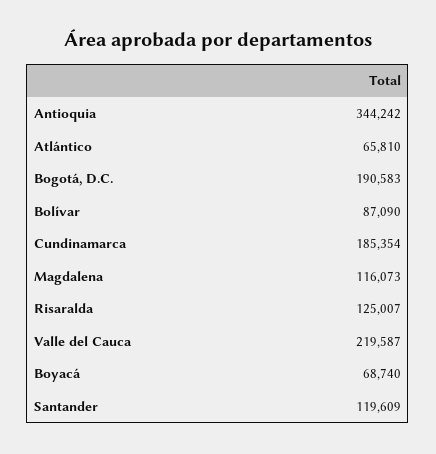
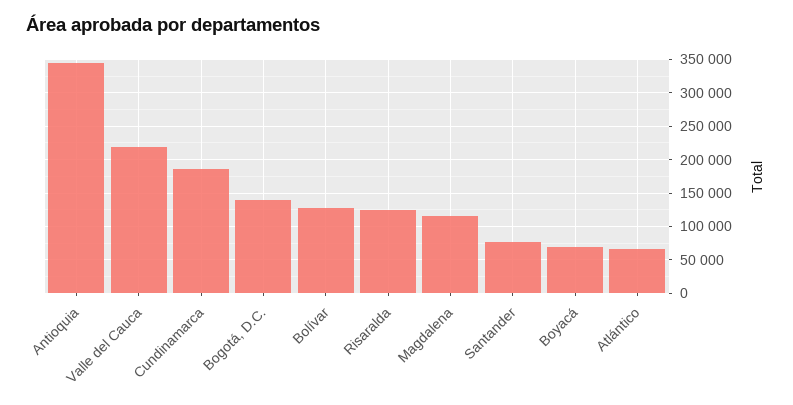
Bogotá, D.C.: 190583 -> 140000
Bolívar: 87090 -> 130000
Santander: 119609 -> 80000

